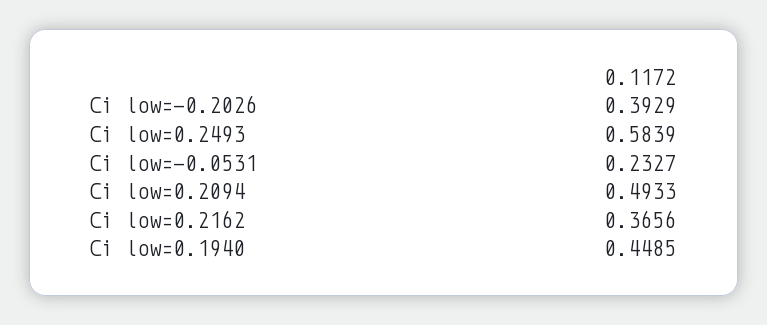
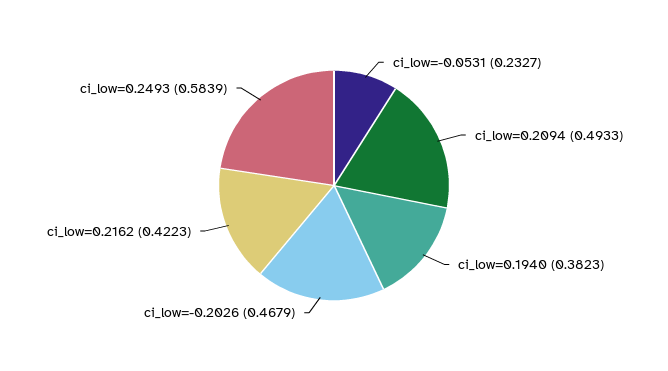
Ci low=-0.2026: 0.3929 -> 0.4679
Ci low=0.2162: 0.3656 -> 0.4223
Ci low=0.1940: 0.4485 -> 0.3823

